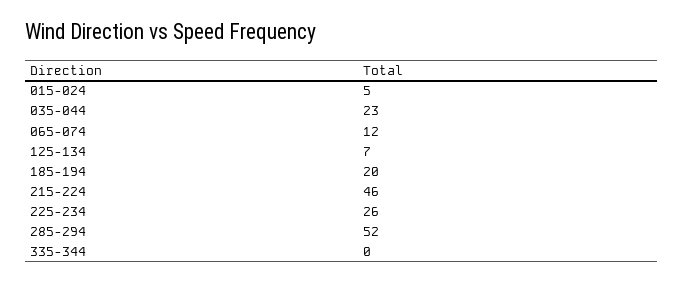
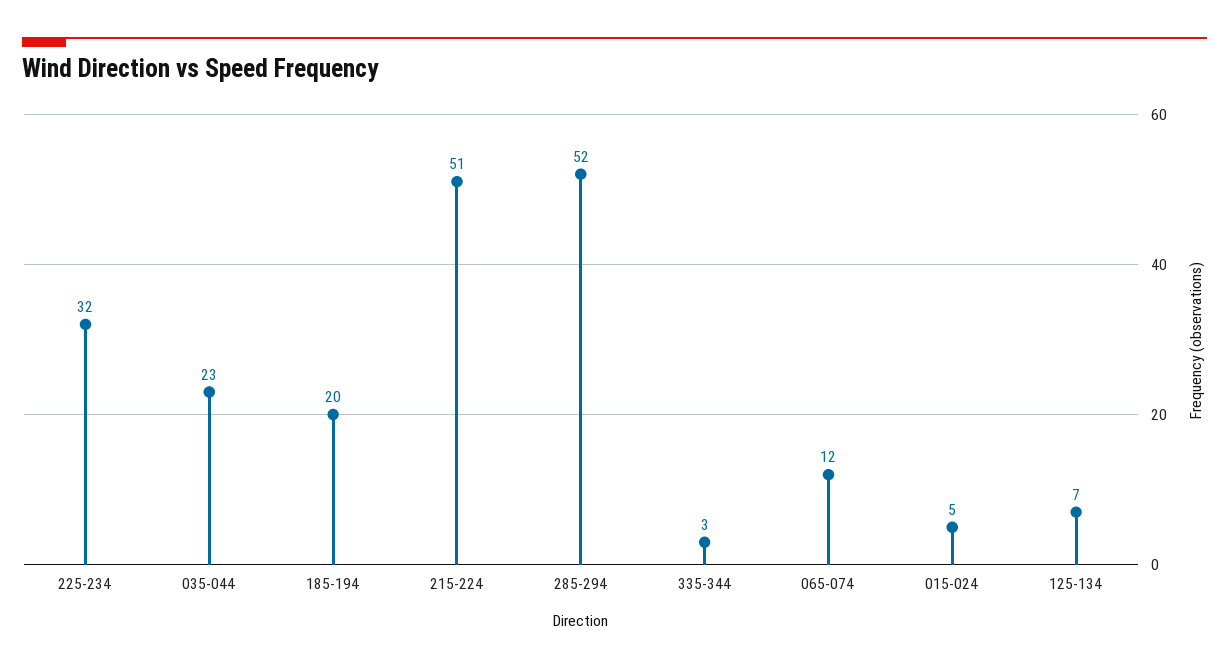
215-224: 46 -> 51
225-234: 26 -> 32
335-344: 0 -> 3

